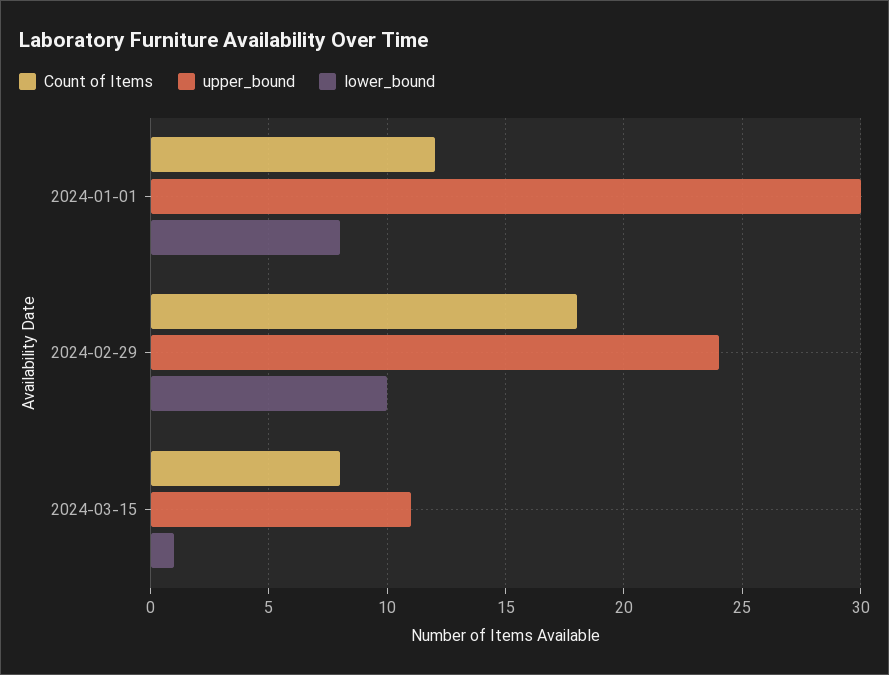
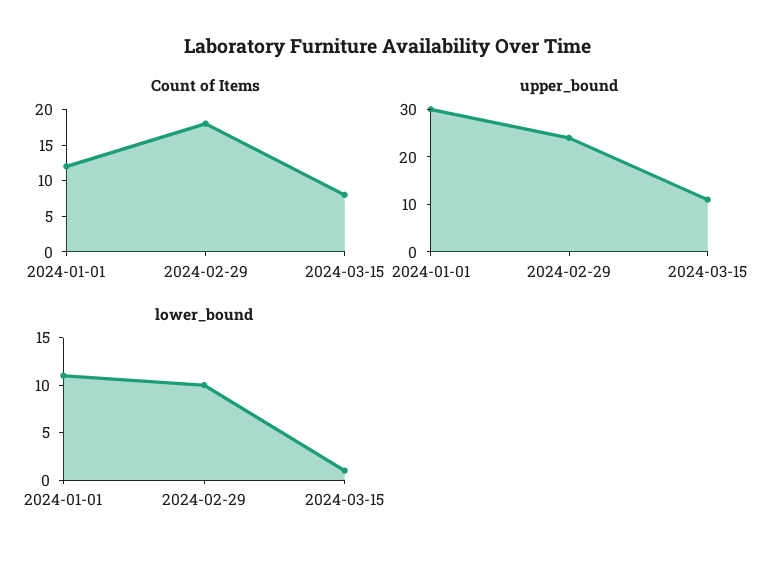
lower_bound, 2024-01-01: 8 -> 11

